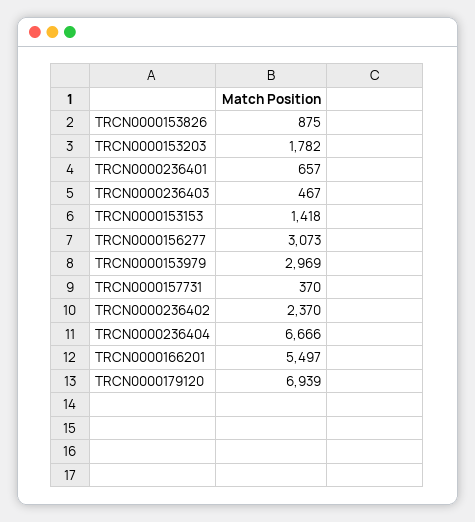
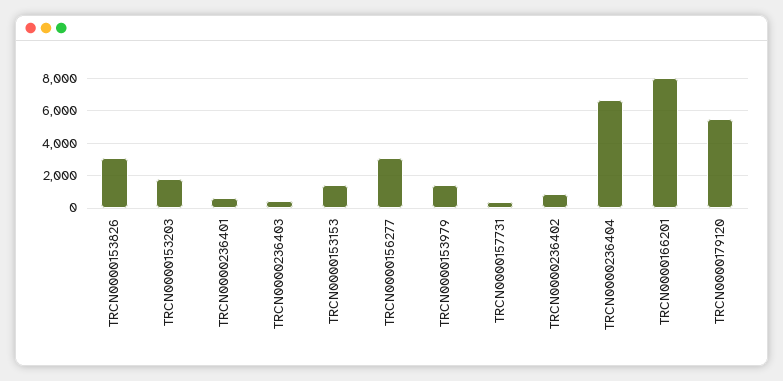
TRCN0000153826: 875 -> 3000
TRCN0000153979: 2969 -> 1500
TRCN0000236402: 2370 -> 1000
TRCN0000166201: 5497 -> 8000
TRCN0000179120: 6939 -> 5500

